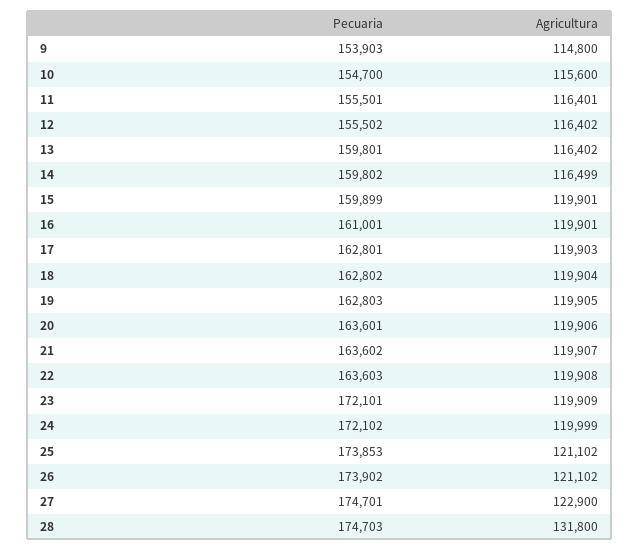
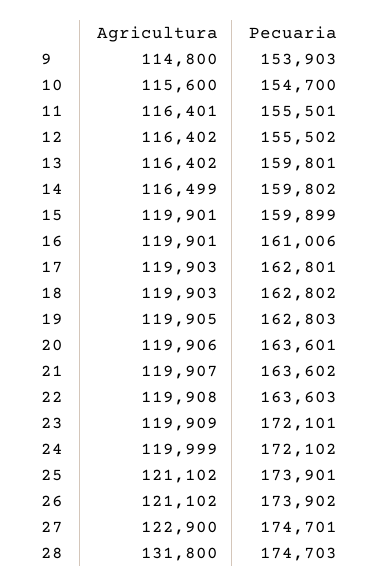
Pecuaria, 16: 161001 -> 161006
Agricultura, 18: 119904 -> 119903
Pecuaria, 25: 173853 -> 173901

